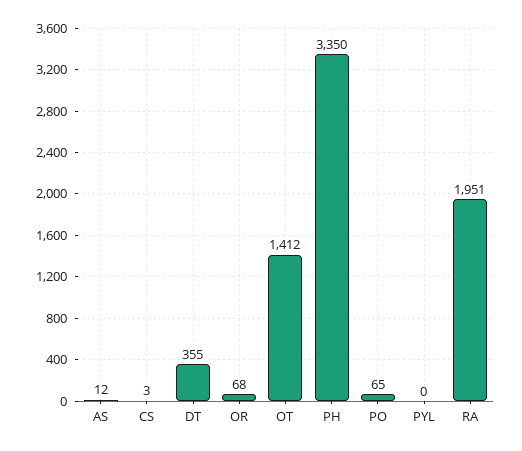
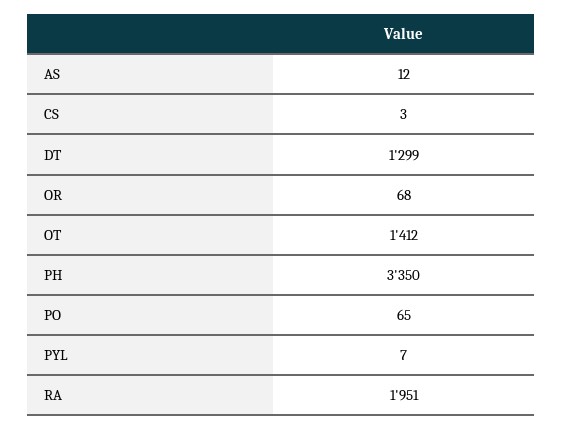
DT: 355 -> 1299
PYL: 0 -> 7

